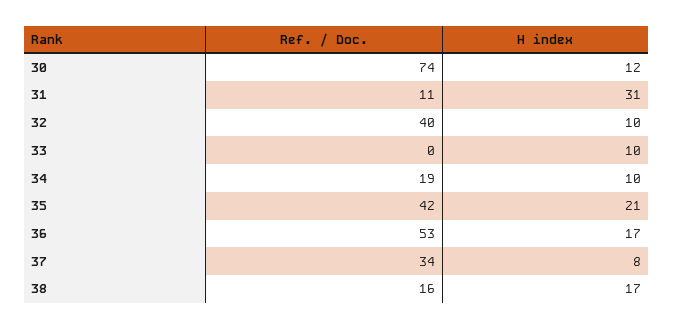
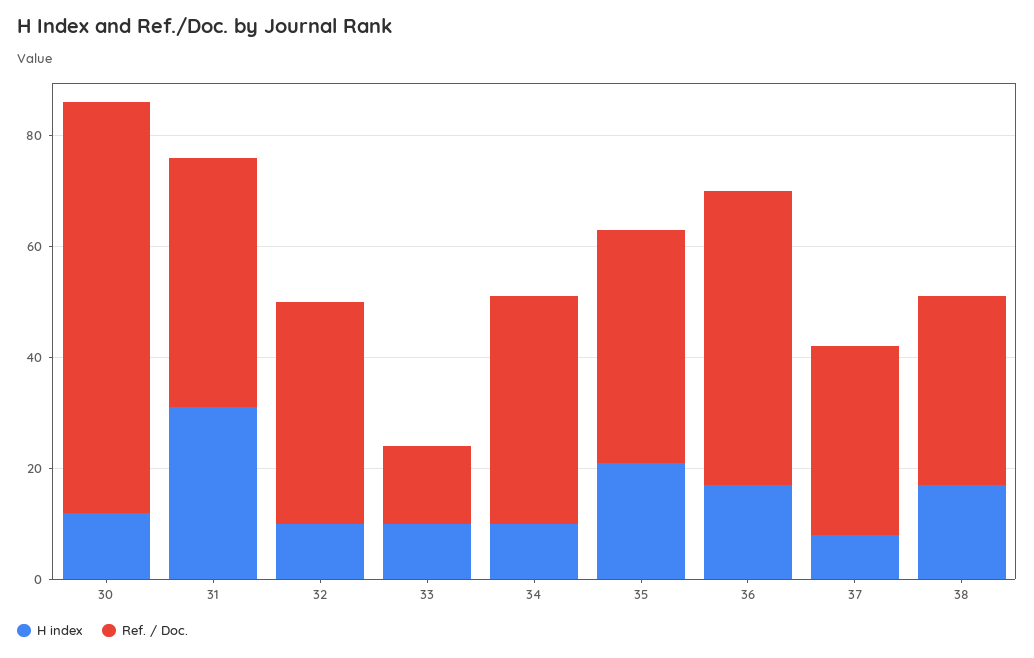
Ref. / Doc., 31: 11 -> 45
Ref. / Doc., 33: 0 -> 15
Ref. / Doc., 34: 19 -> 40
Ref. / Doc., 38: 16 -> 35

